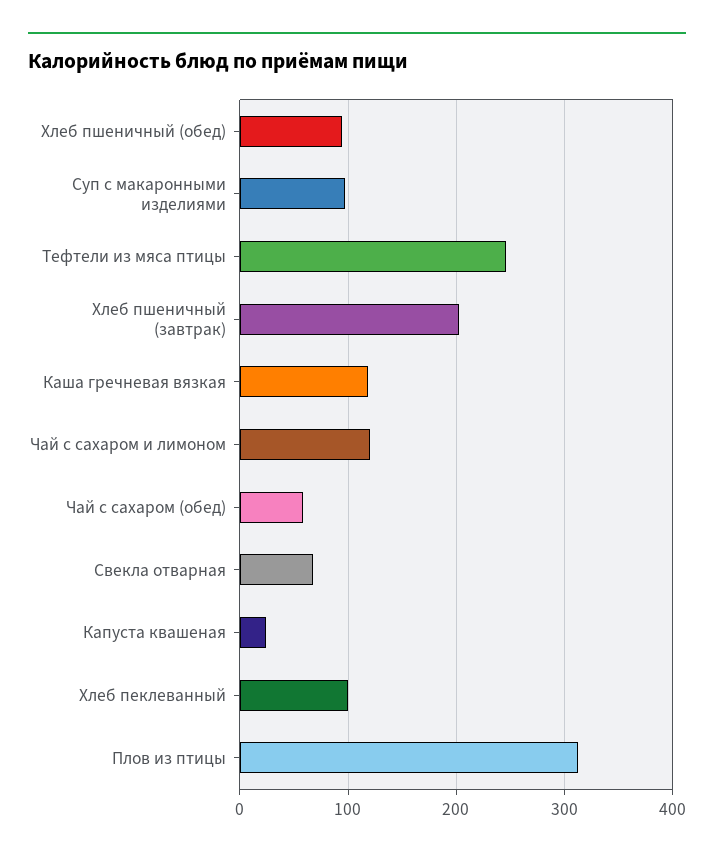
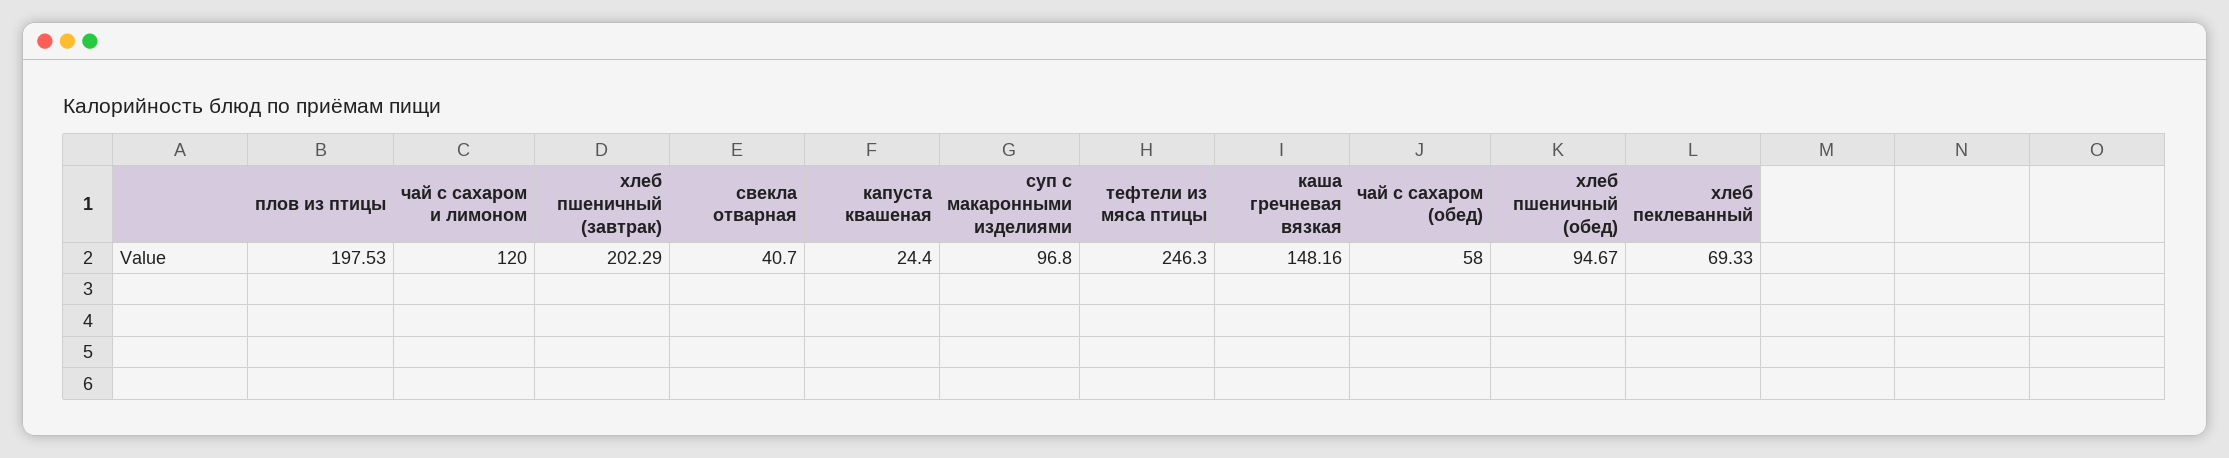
Каша гречневая вязкая: 120 -> 148.16
Свекла отварная: 70 -> 40.7
Хлеб пеклеванный: 100 -> 69.33
Плов из птицы: 310 -> 197.53

